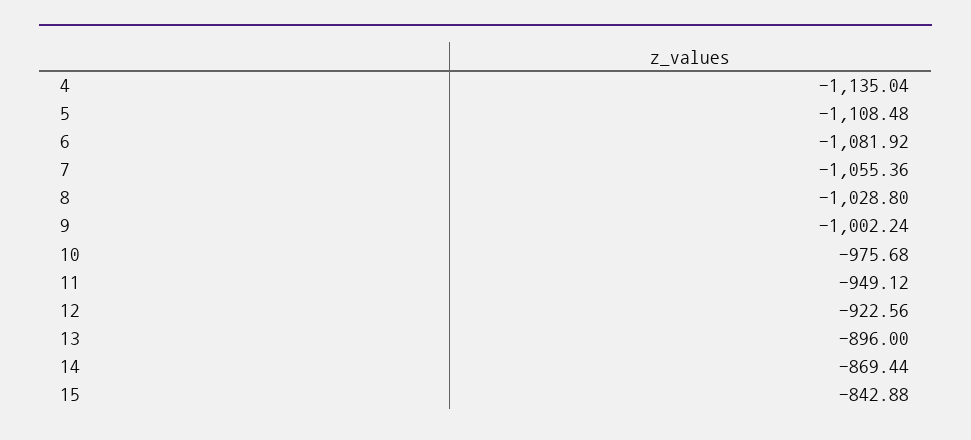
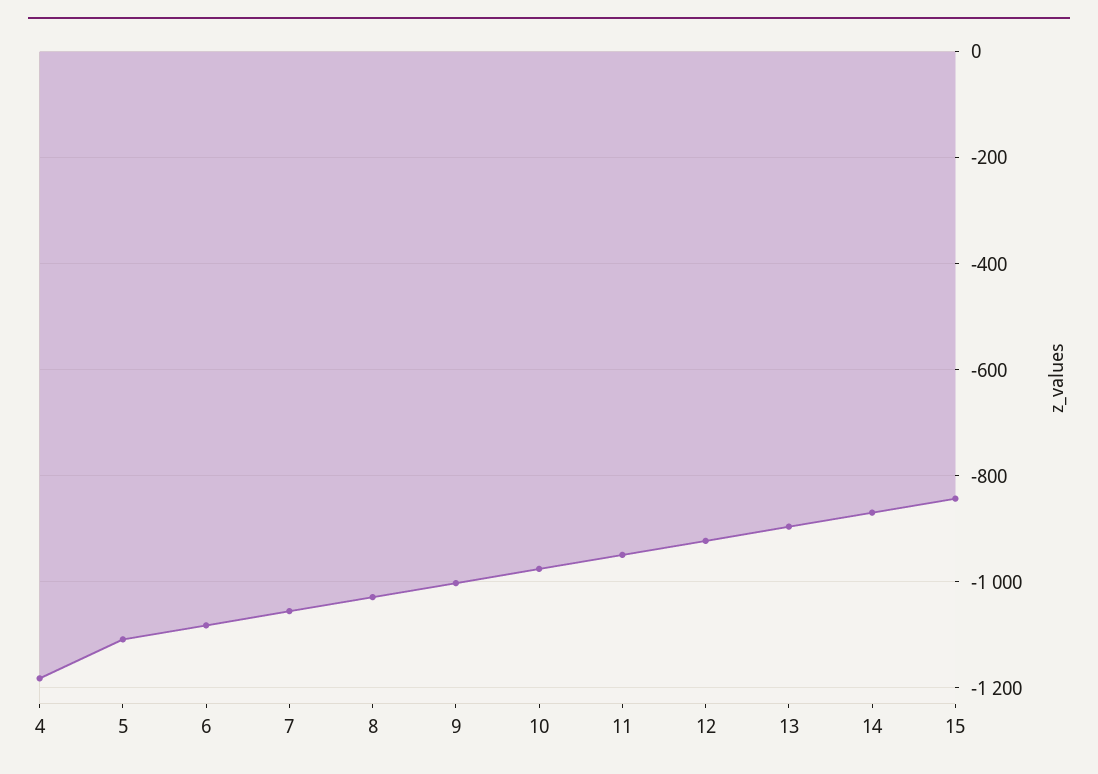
4: -1135.04 -> -1180

